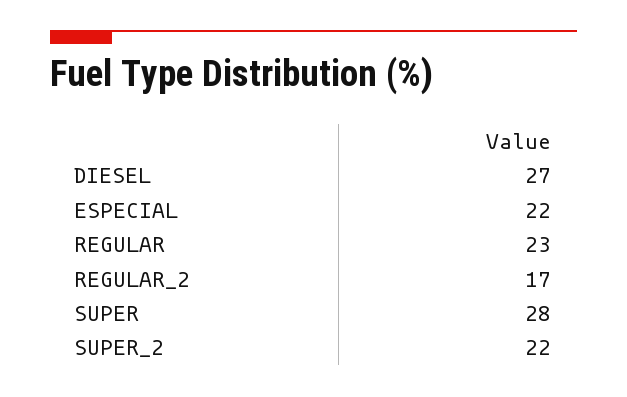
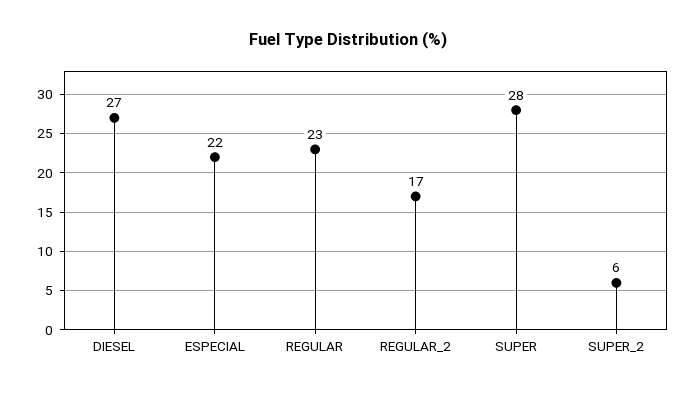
SUPER_2: 22 -> 6

